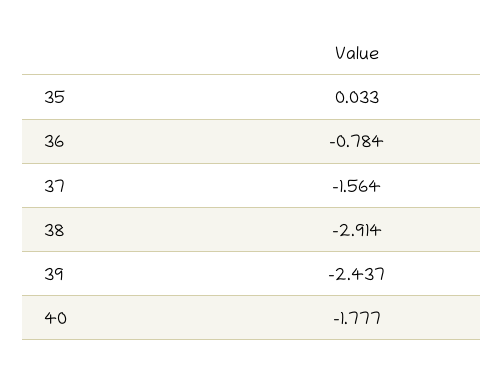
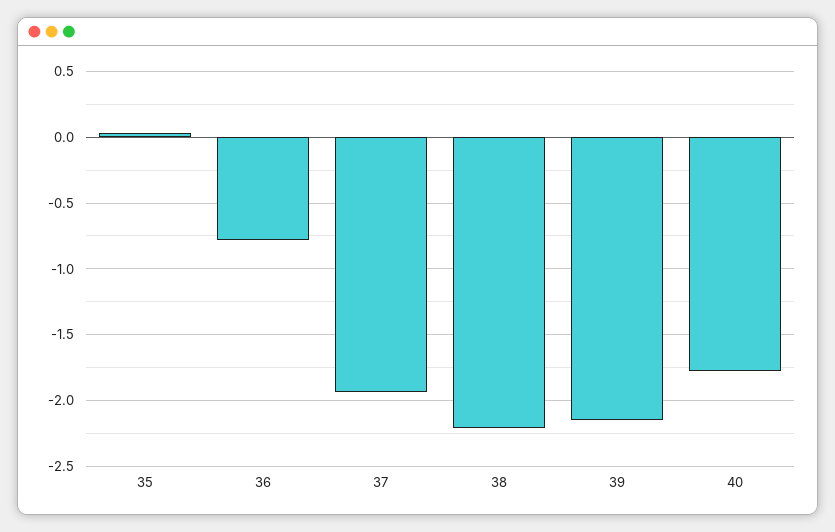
37: -1.564 -> -1.95
38: -2.914 -> -2.2
39: -2.437 -> -2.15

